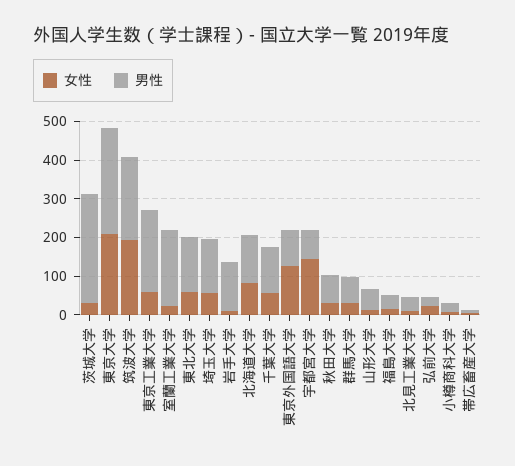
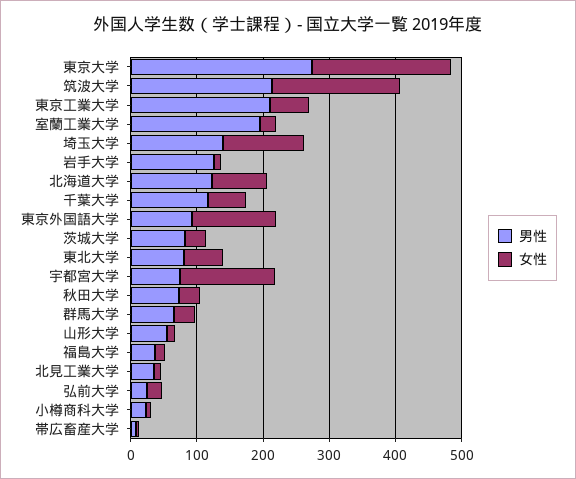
男性, 茨城大学: 275 -> 80
男性, 東北大学: 150 -> 80
女性, 埼玉大学: 50 -> 120

